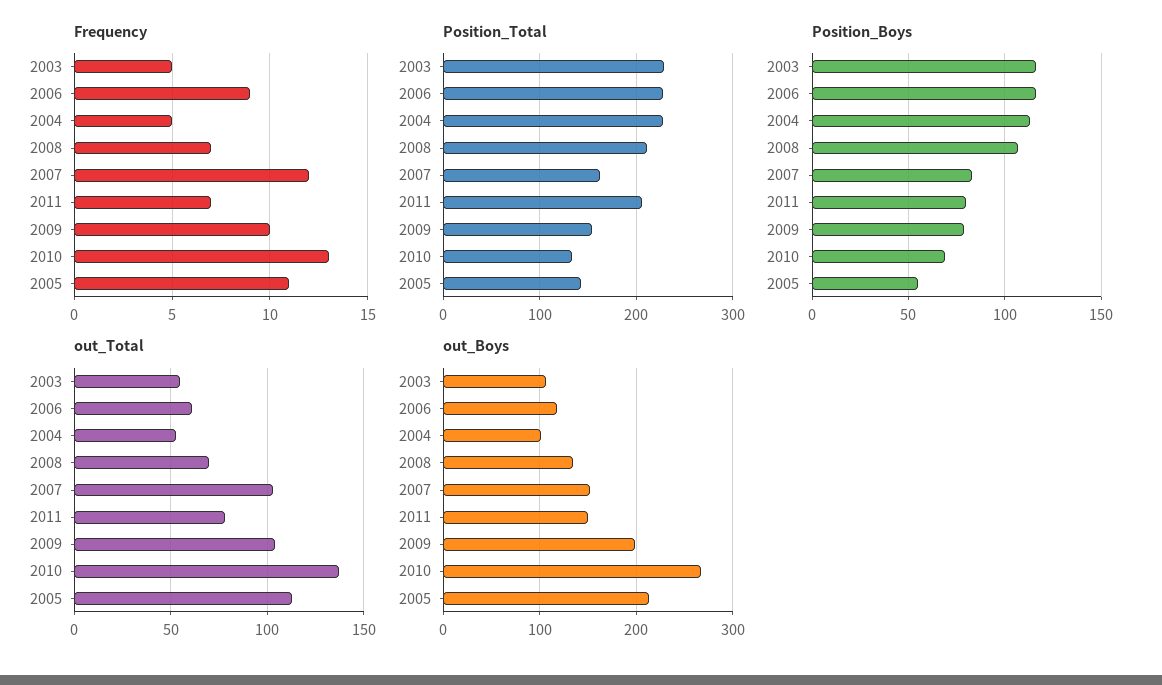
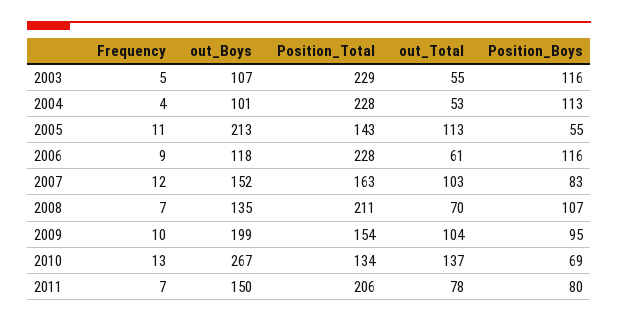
Frequency, 2004: 5 -> 4
Position_Boys, 2009: 80 -> 95

